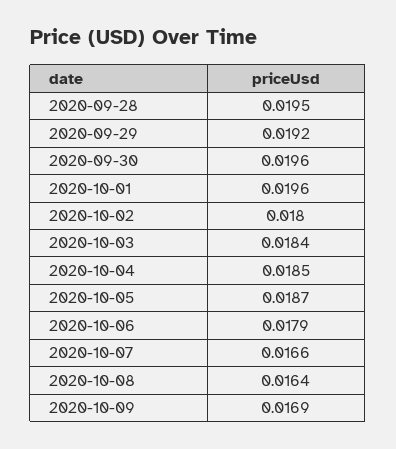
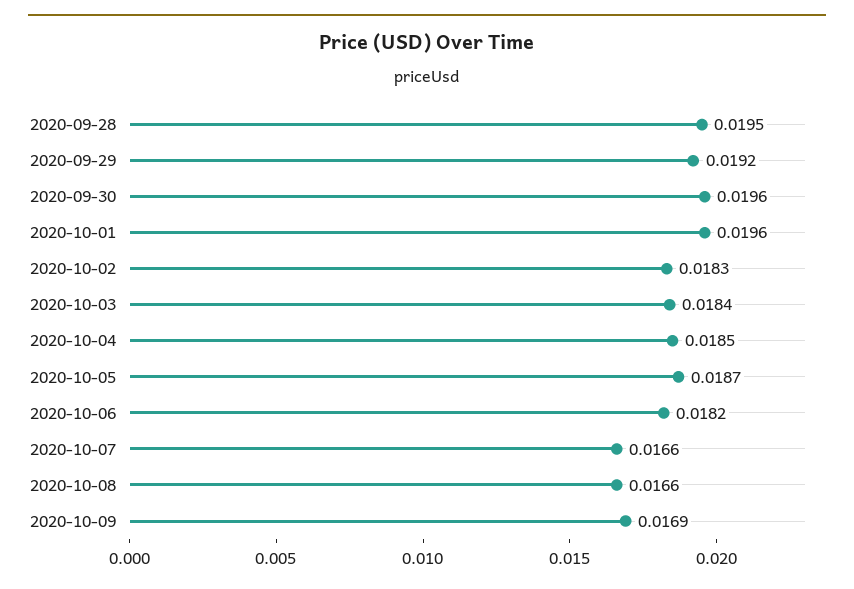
2020-10-02: 0.018 -> 0.0183
2020-10-06: 0.0179 -> 0.0182
2020-10-08: 0.0164 -> 0.0166

